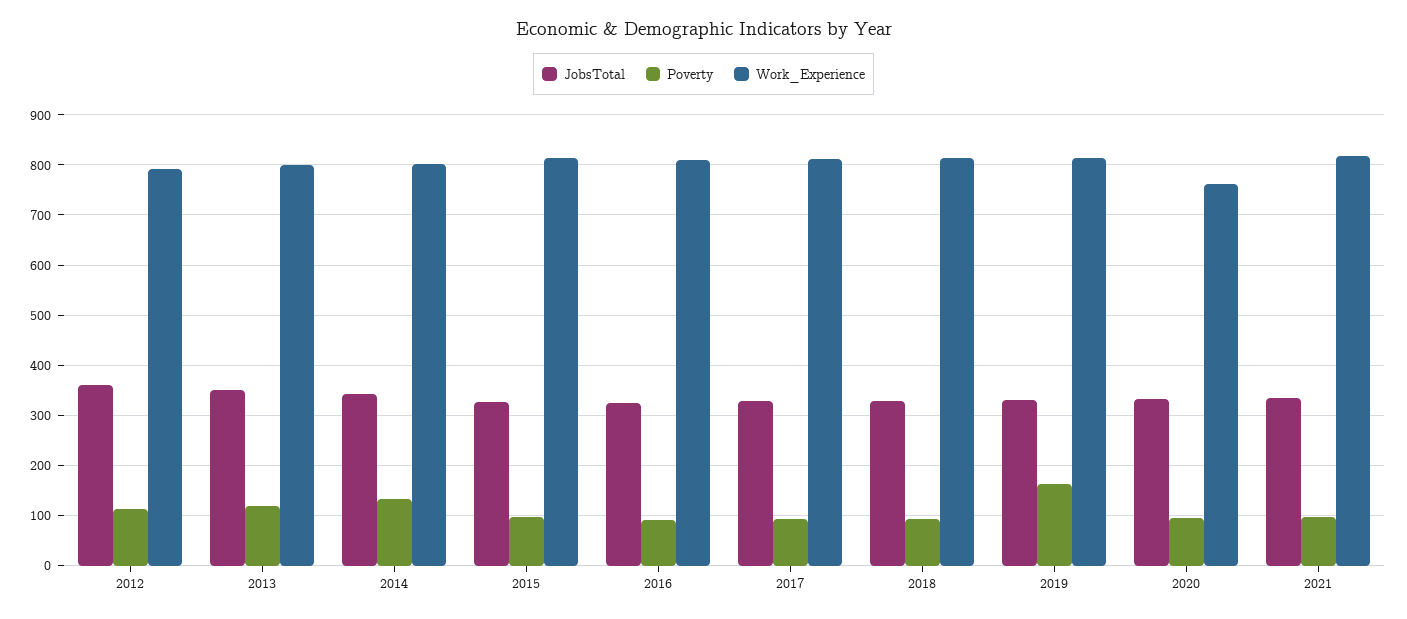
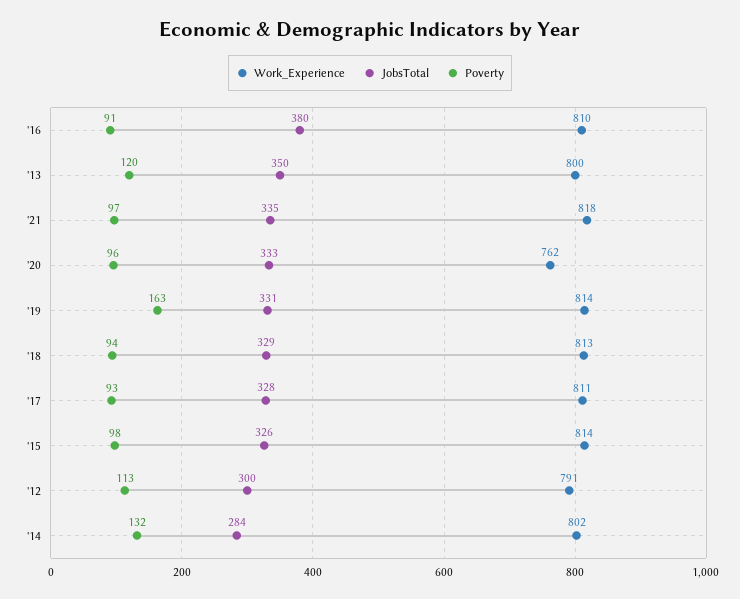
JobsTotal, 2012: 360 -> 300
JobsTotal, 2014: 340 -> 284
JobsTotal, 2016: 320 -> 380

